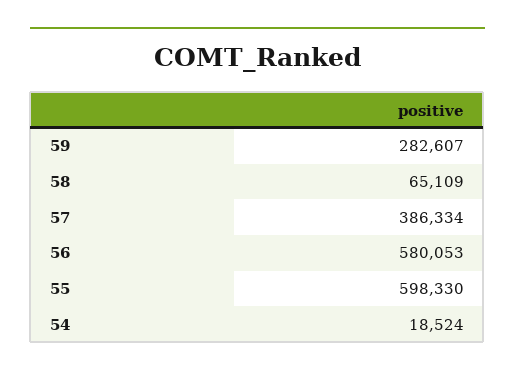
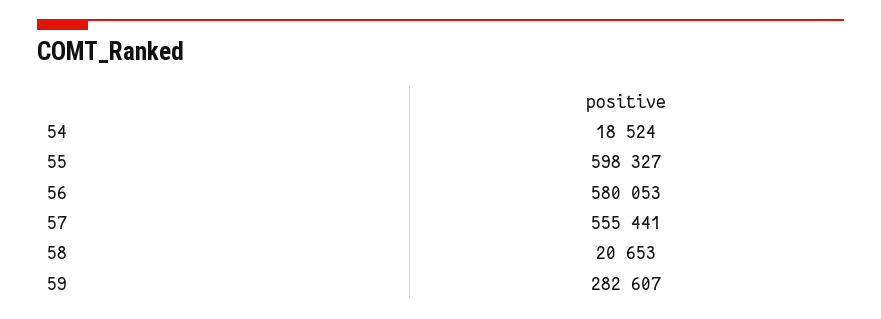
58: 65109 -> 20653
57: 386334 -> 555441
55: 598330 -> 598327

